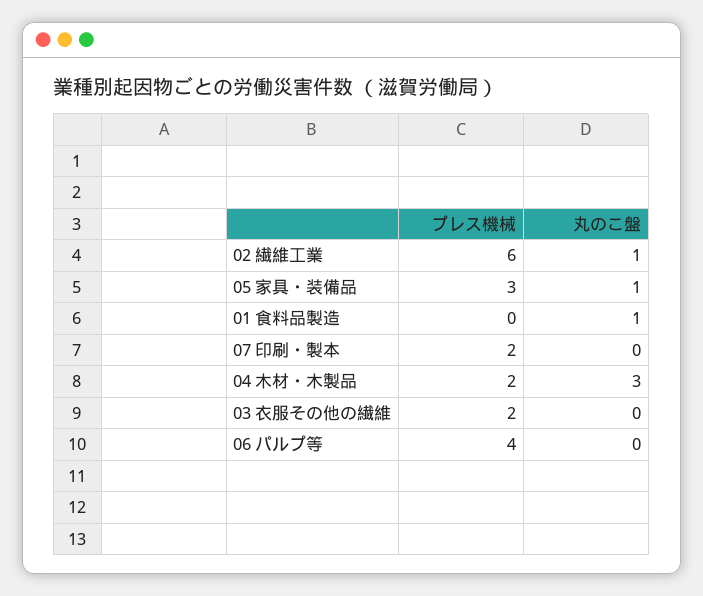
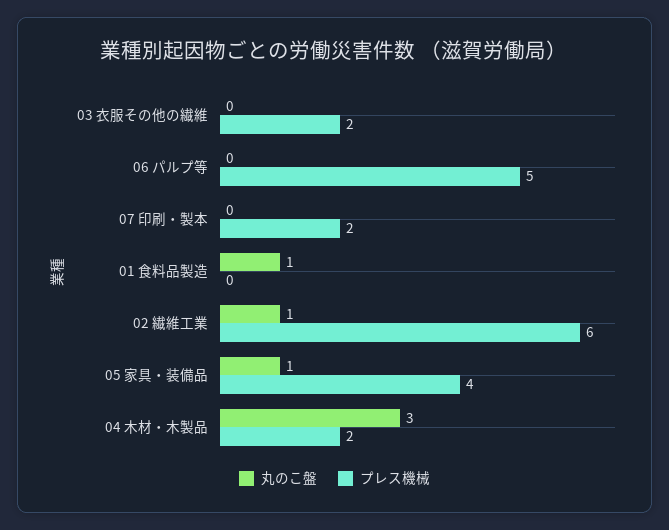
プレス機械, 05 家具・装備品: 3 -> 4
プレス機械, 06 パルプ等: 4 -> 5

